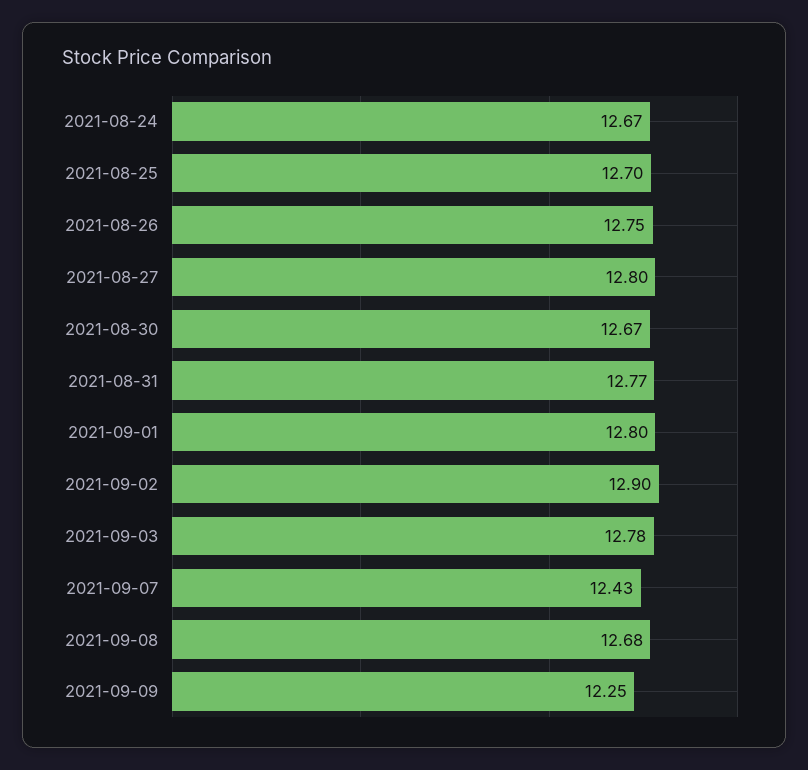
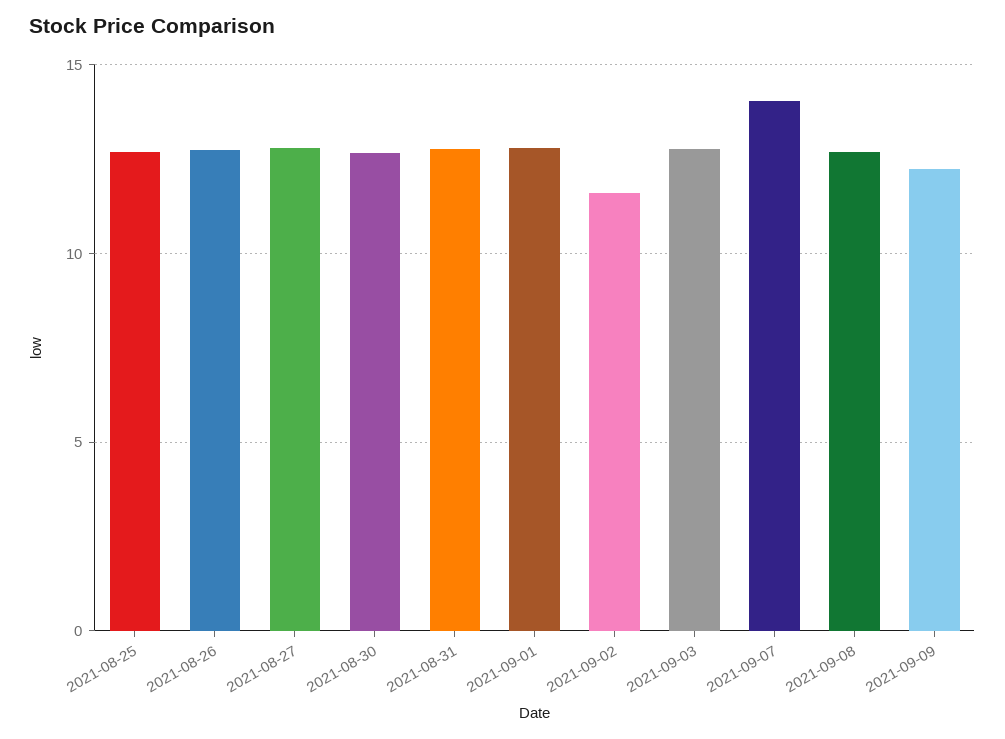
2021-08-24: 12.67 -> none
2021-09-02: 12.9 -> 11.5
2021-09-07: 12.43 -> 14

